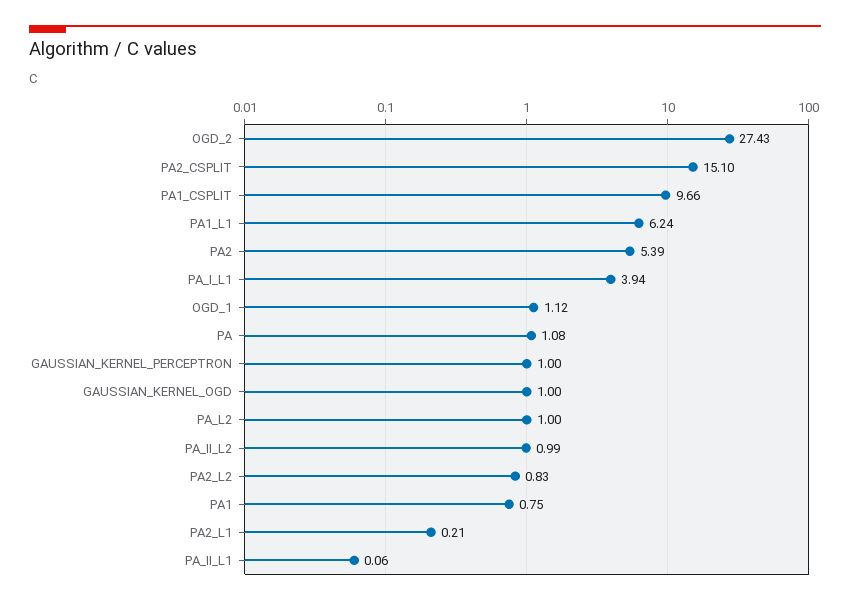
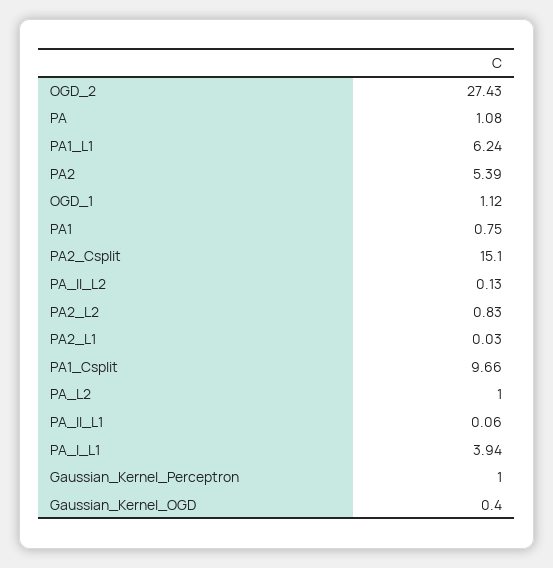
GAUSSIAN_KERNEL_OGD: 1 -> 0.4
PA_II_L2: 0.99 -> 0.13
PA2_L1: 0.21 -> 0.03

